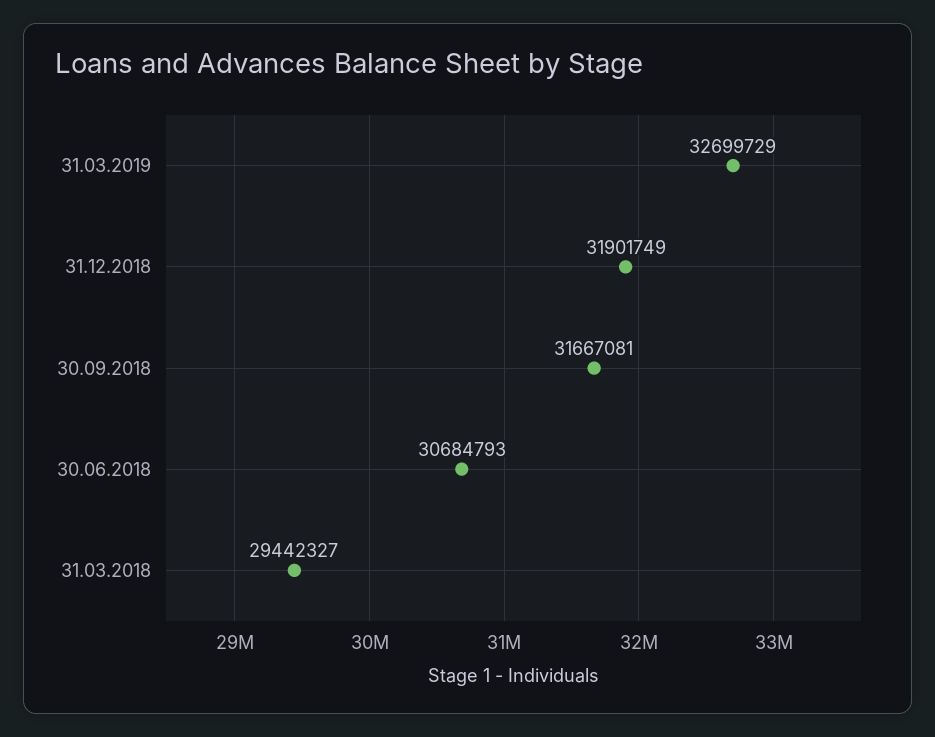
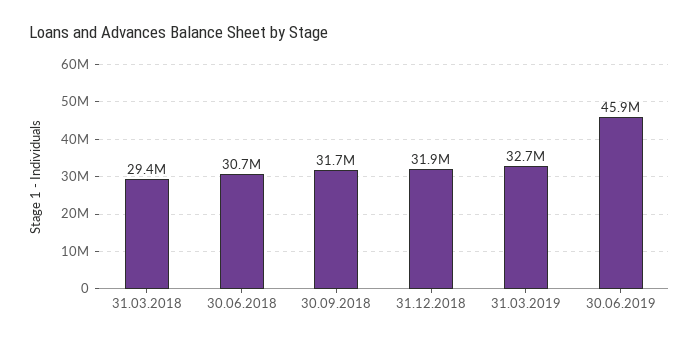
30.06.2019: none -> 45900000

